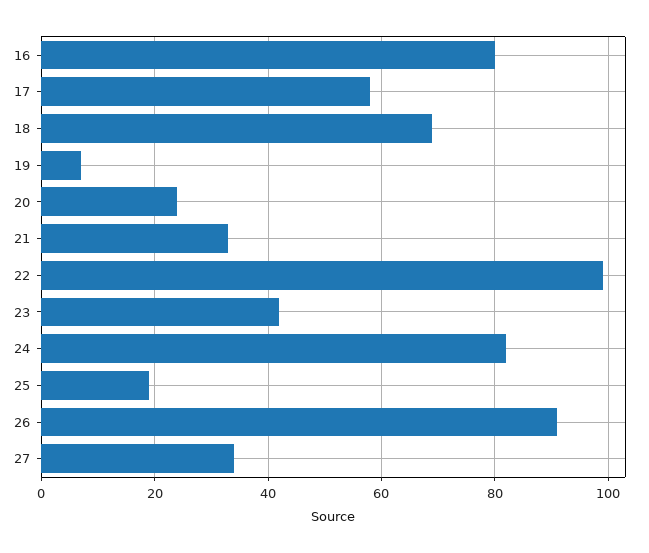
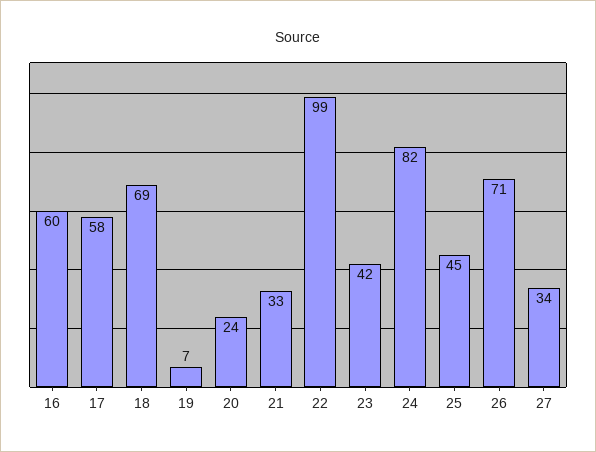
16: 80 -> 60
25: 20 -> 45
26: 90 -> 71

